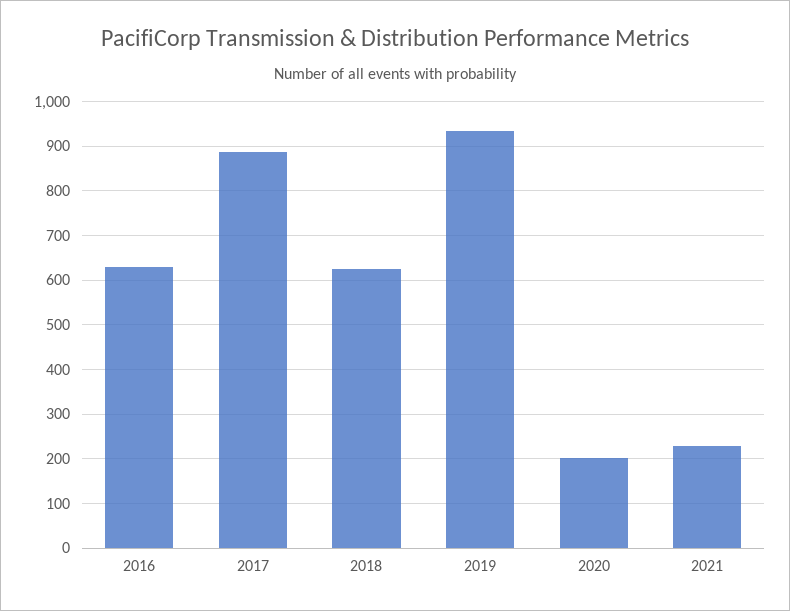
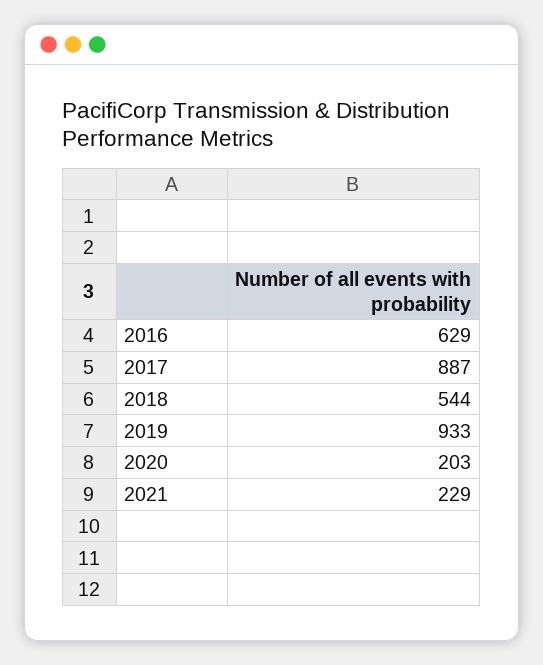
2018: 620 -> 544

